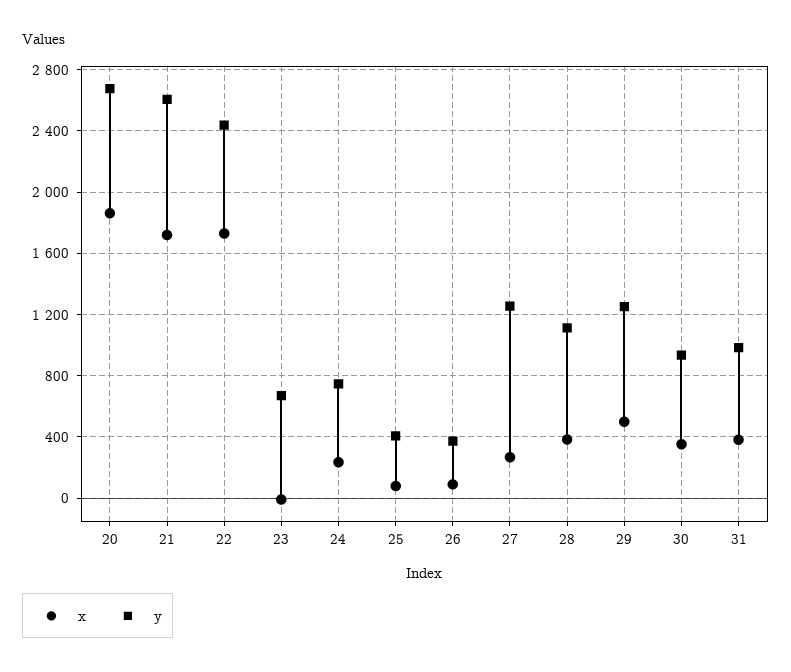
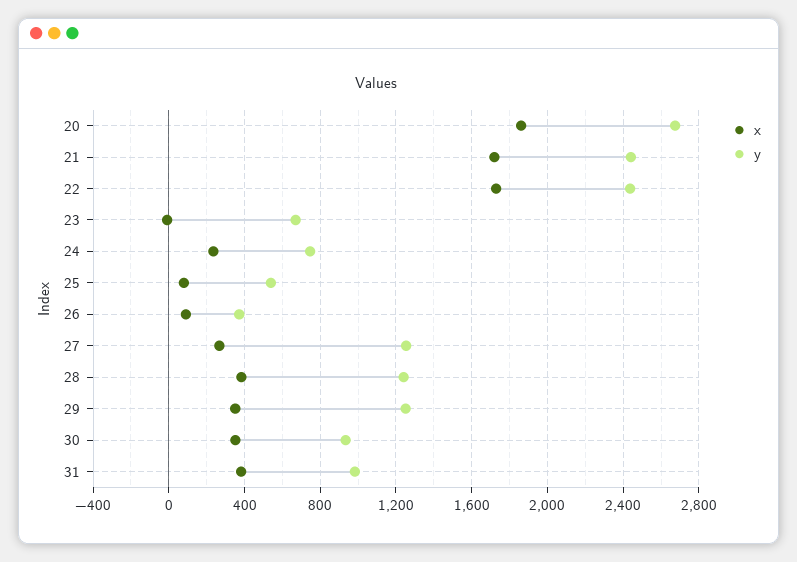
y, 21: 2600 -> 2450
y, 25: 400 -> 550
y, 28: 1100 -> 1250
x, 29: 500 -> 350

